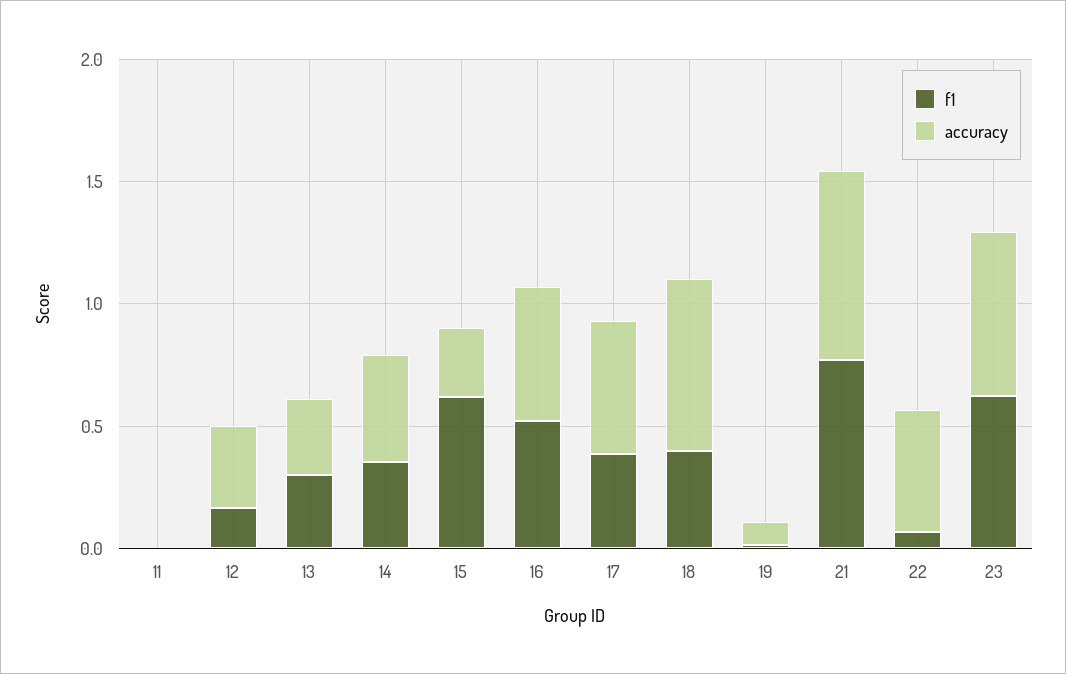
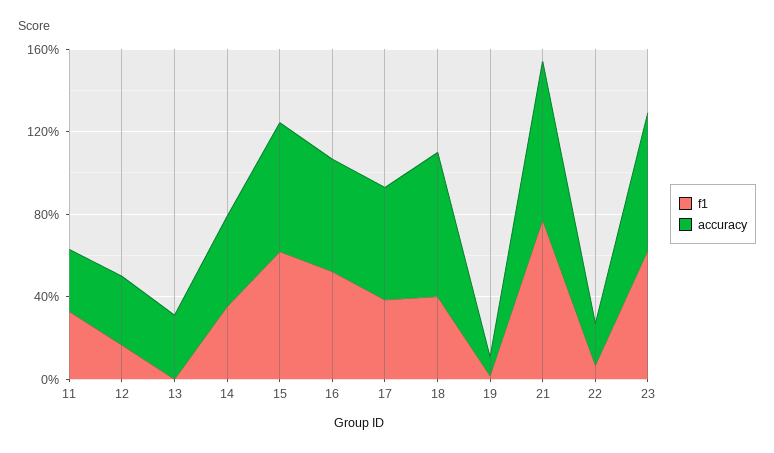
f1, 11: 0 -> 0.3
accuracy, 11: 0 -> 0.3
f1, 13: 0.3 -> 0
accuracy, 15: 0.3 -> 0.6
accuracy, 22: 0.5 -> 0.2

